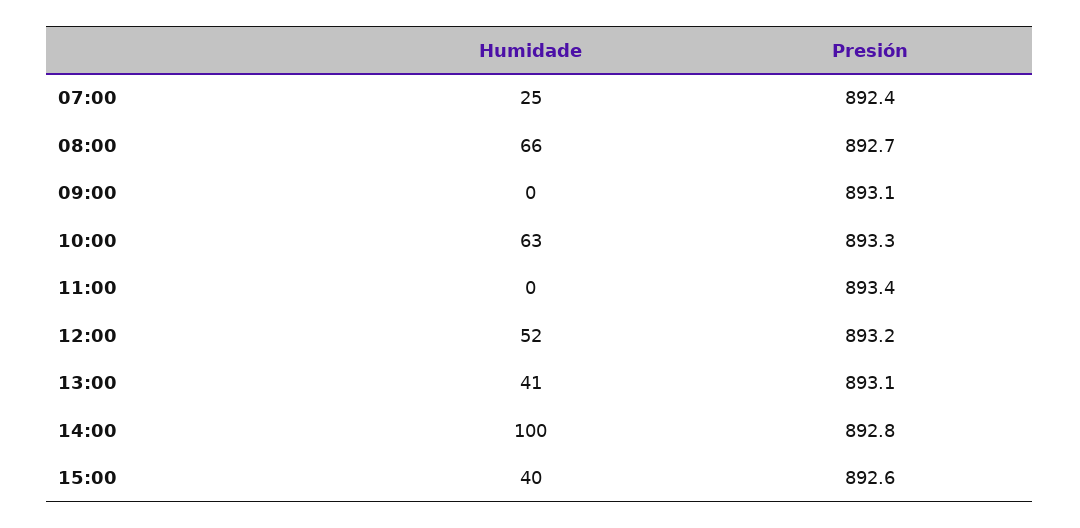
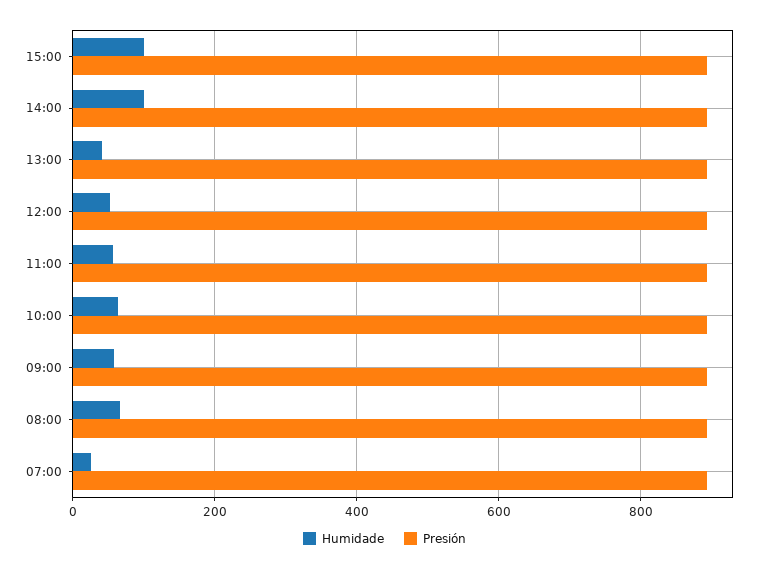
Humidade, 09:00: 0 -> 60
Humidade, 11:00: 0 -> 60
Humidade, 15:00: 40 -> 100

